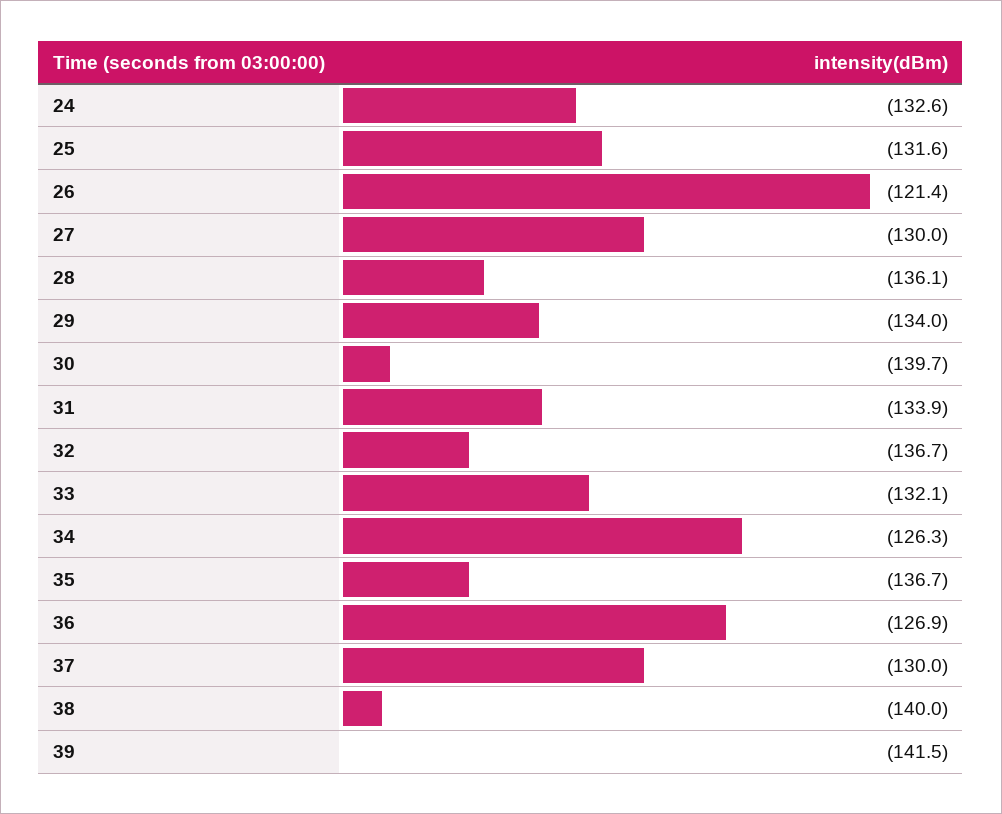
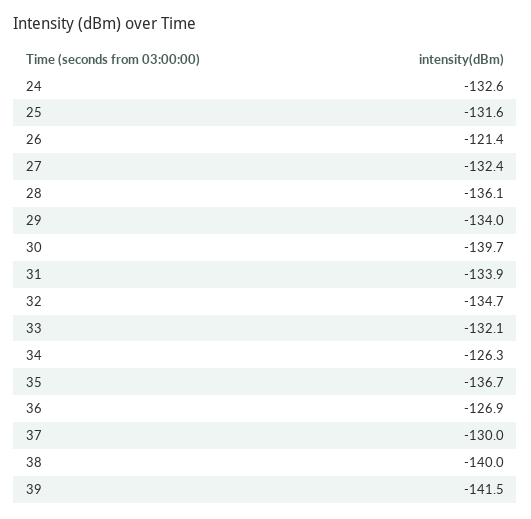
27: -130 -> -132.4
32: -136.7 -> -134.7

